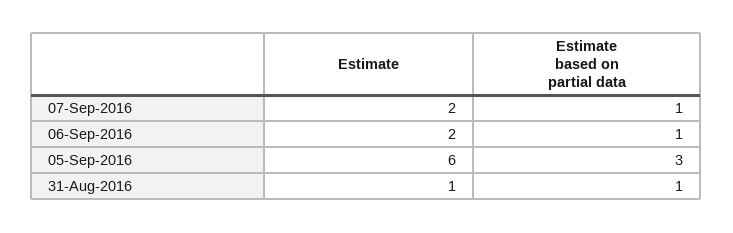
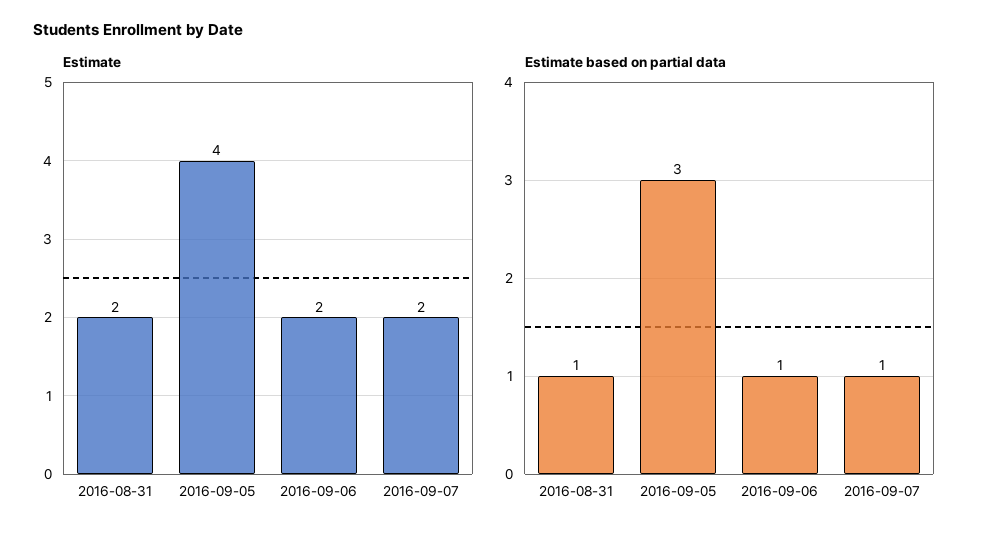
Estimate, 05-Sep-2016: 6 -> 4
Estimate, 31-Aug-2016: 1 -> 2

